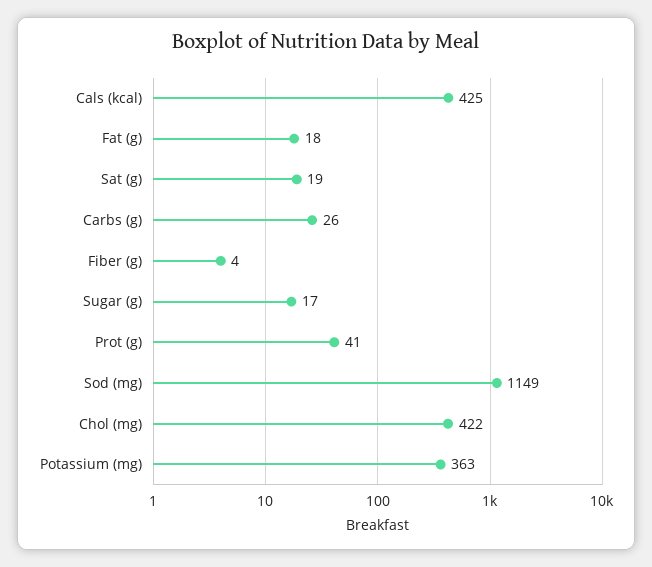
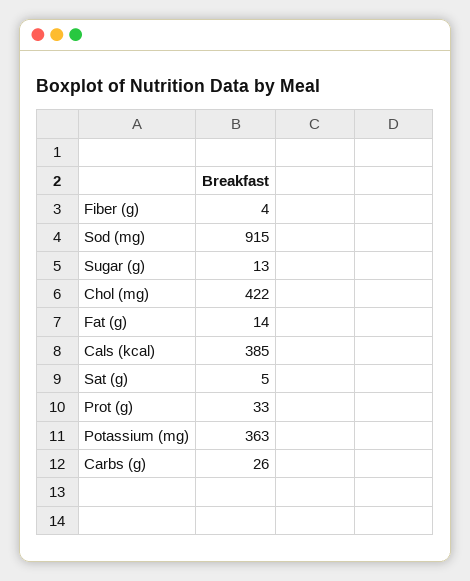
Cals (kcal): 425 -> 385
Fat (g): 18 -> 14
Sat (g): 19 -> 5
Sugar (g): 17 -> 13
Prot (g): 41 -> 33
Sod (mg): 1149 -> 915

